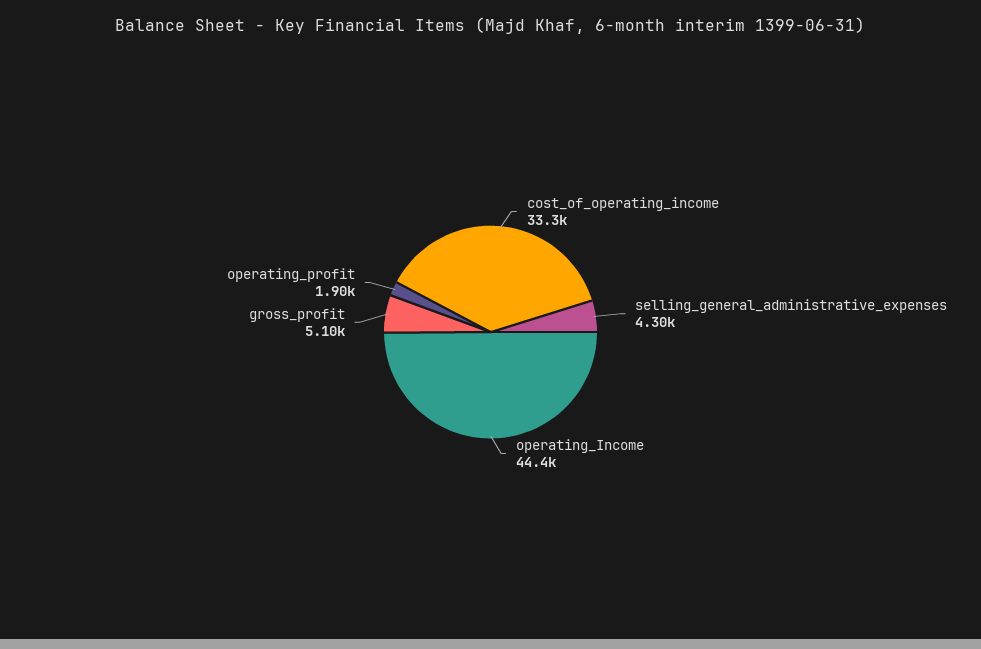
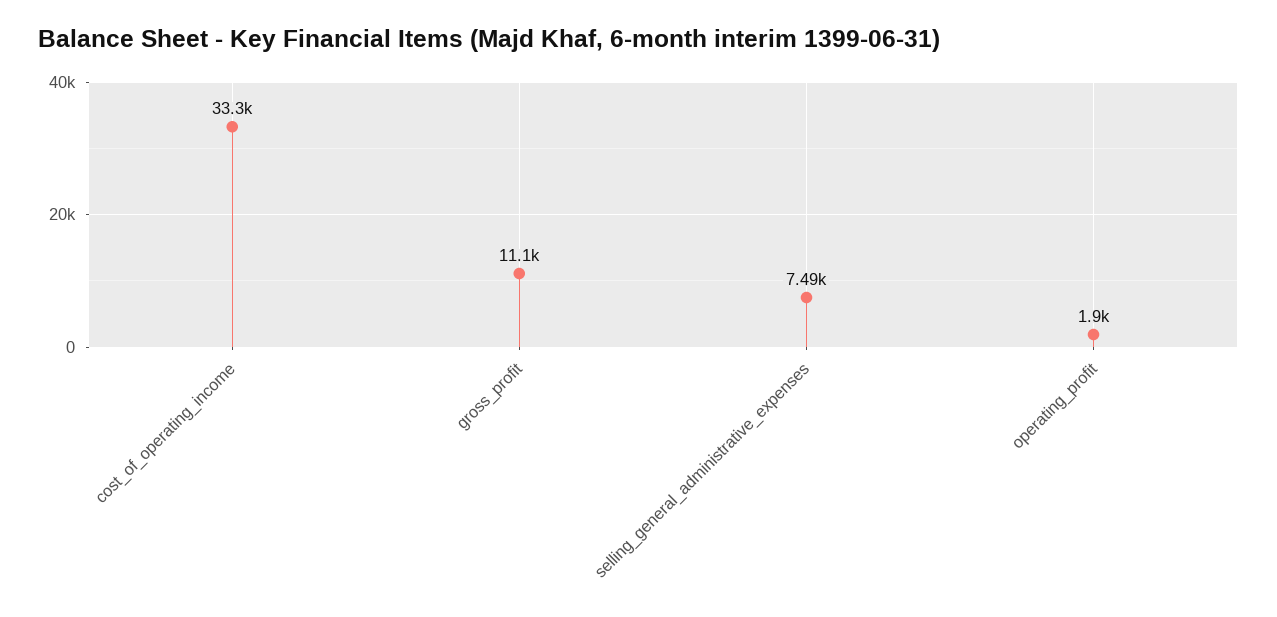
selling_general_administrative_expenses: 4300 -> 7490
operating_Income: 44400 -> none
gross_profit: 5100 -> 11100

